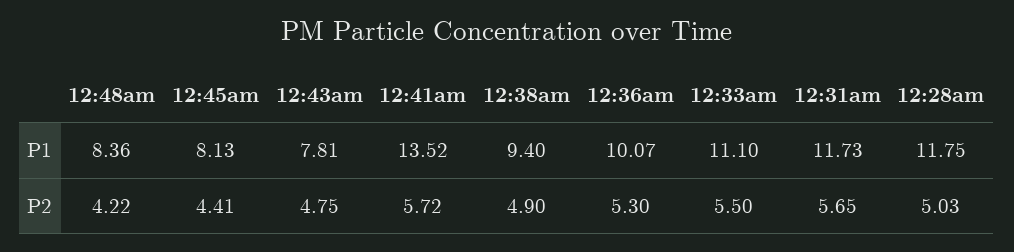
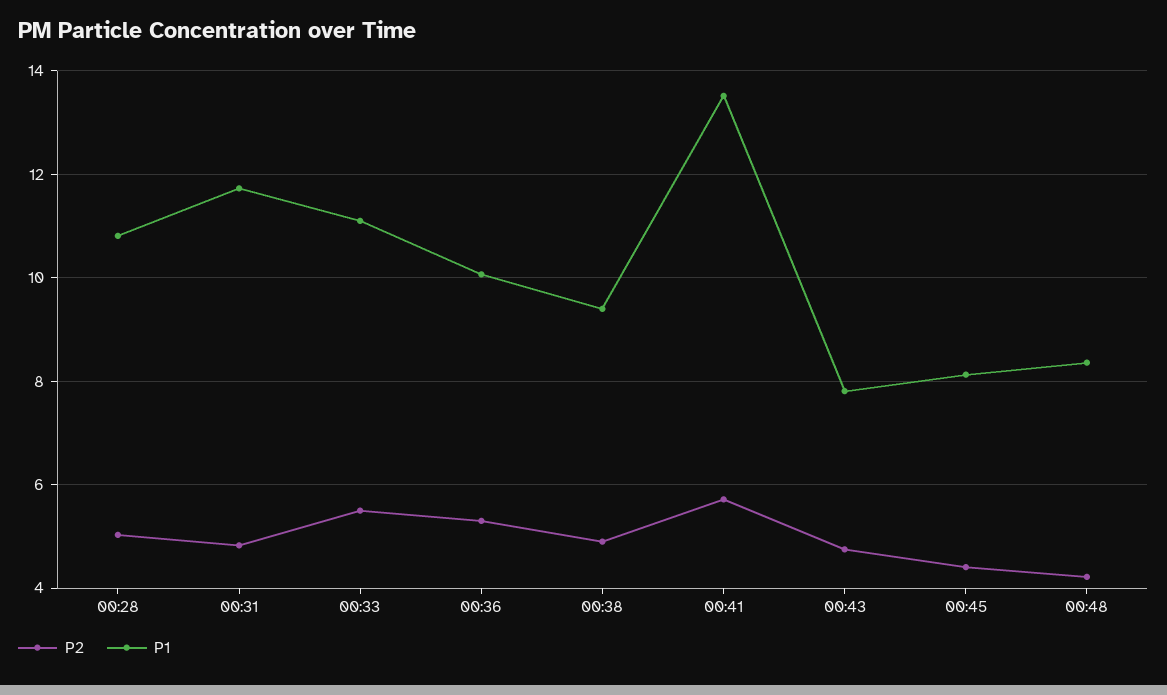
P1, 12:28am: 11.75 -> 10.8
P2, 12:31am: 5.65 -> 4.8

